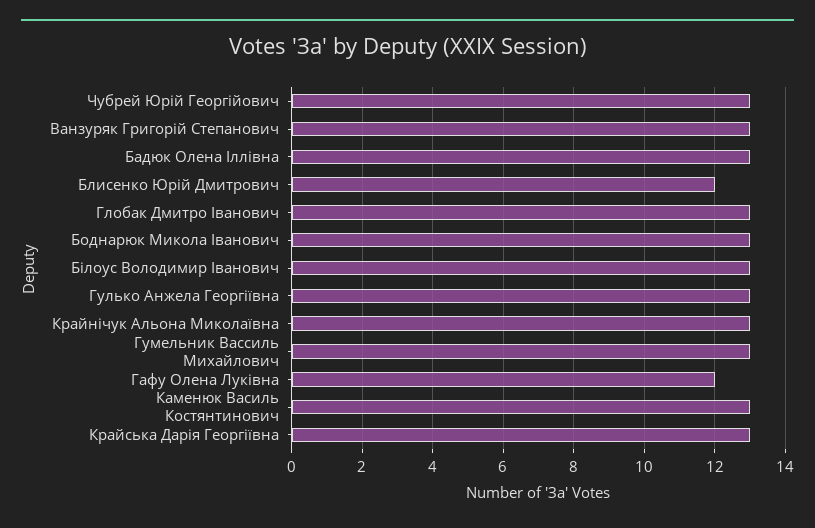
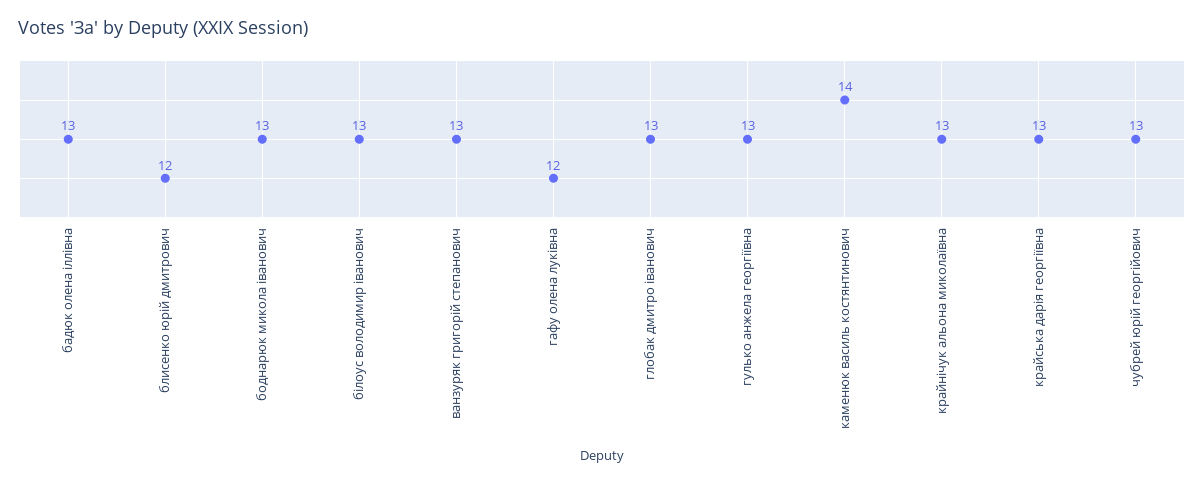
Гумельник Вассиль Михайлович: 13 -> none
Каменюк Василь Костянтинович: 13 -> 14

